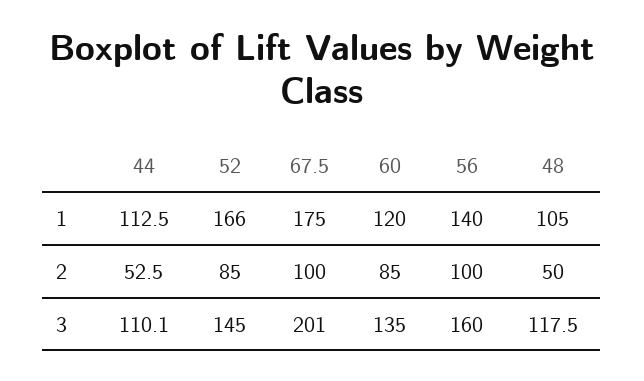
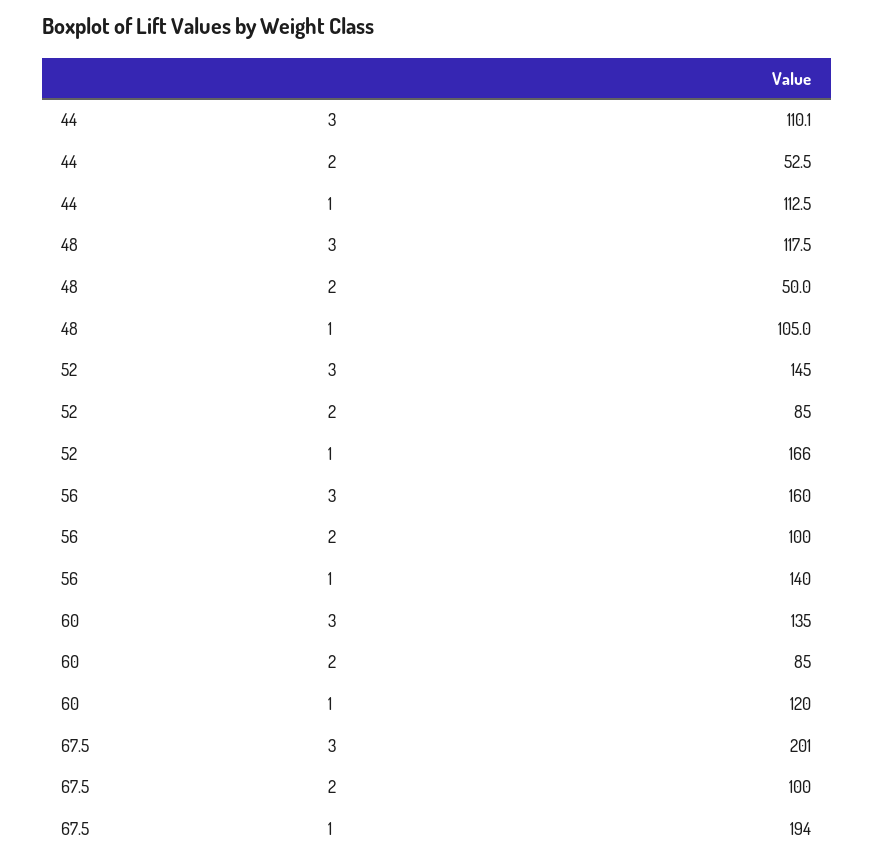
67.5, 1: 175 -> 194

